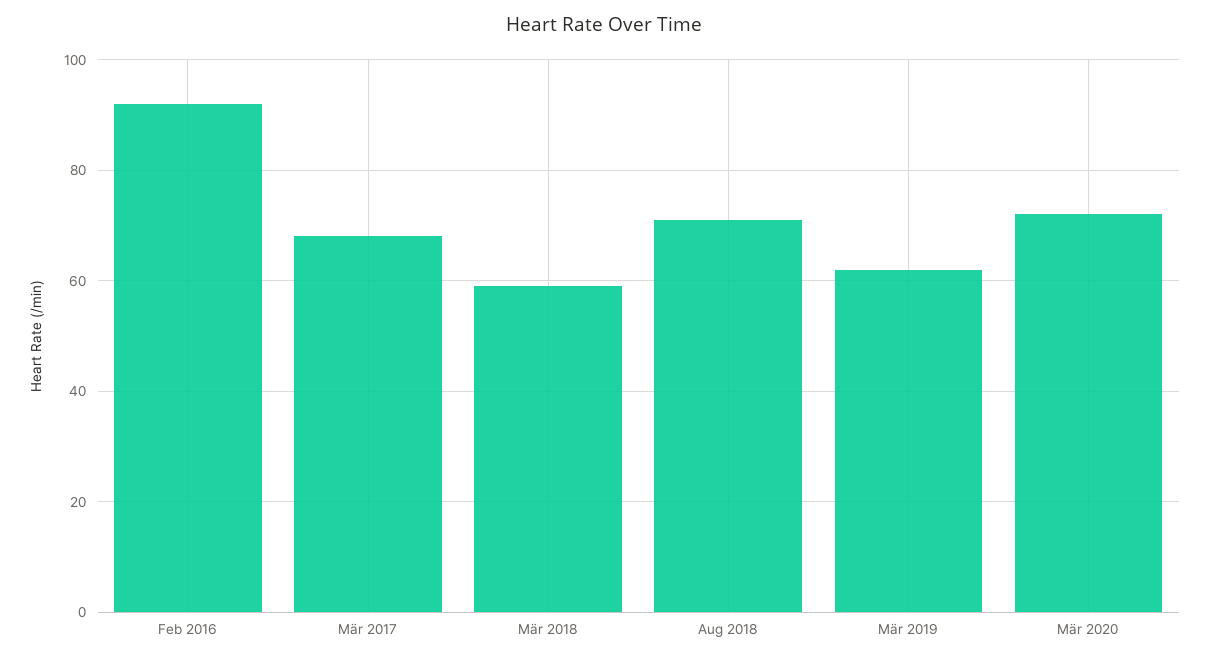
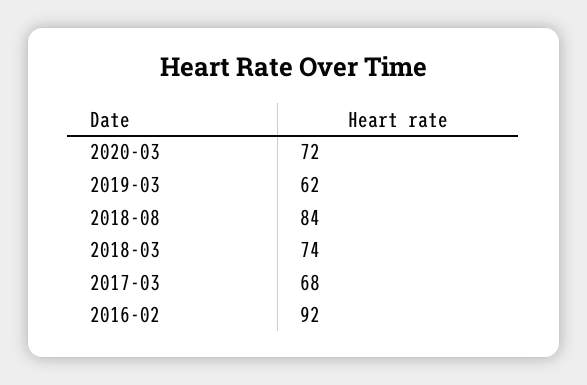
Mär 2018: 60 -> 74
Aug 2018: 70 -> 84

